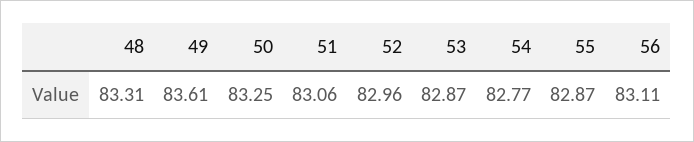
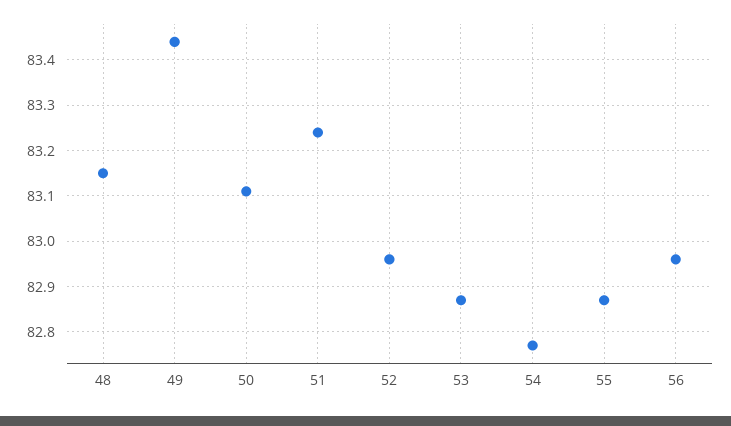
48: 83.31 -> 83.15
49: 83.61 -> 83.45
50: 83.25 -> 83.1
51: 83.06 -> 83.25
56: 83.11 -> 82.95

